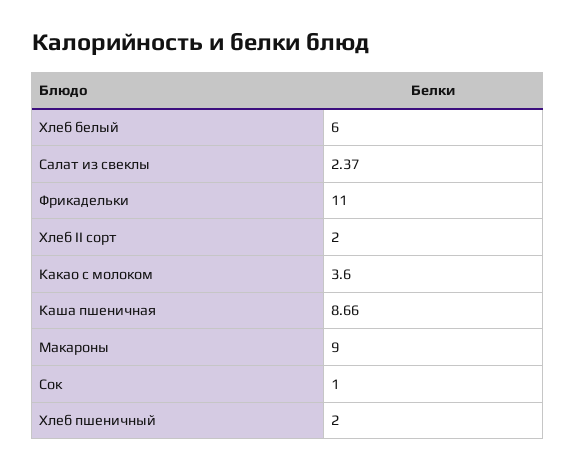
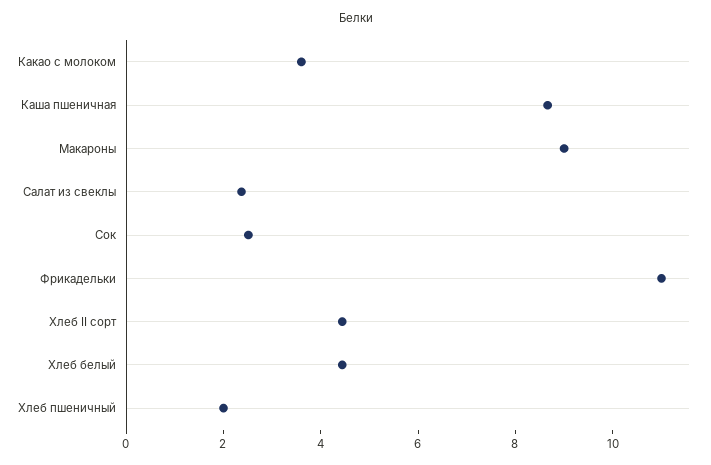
Хлеб белый: 6 -> 4.5
Хлеб II сорт: 2 -> 4.5
Сок: 1 -> 2.5

